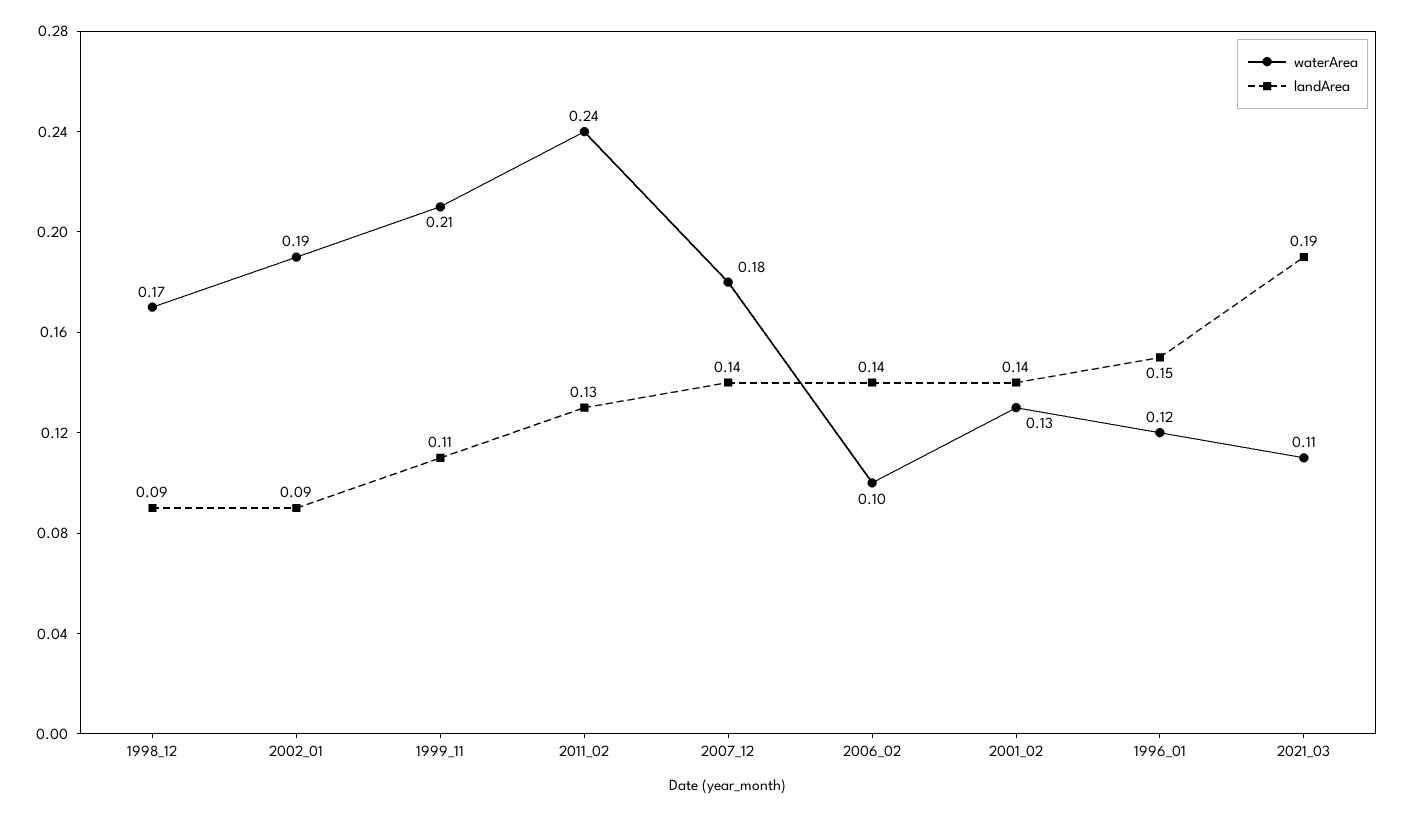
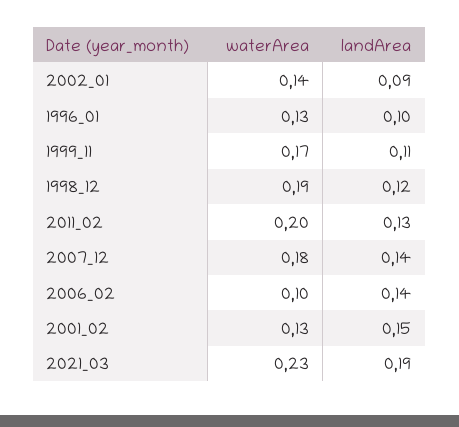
waterArea, 1998_12: 0.17 -> 0.19
landArea, 1998_12: 0.09 -> 0.12
waterArea, 2002_01: 0.19 -> 0.14
waterArea, 1999_11: 0.21 -> 0.17
waterArea, 2011_02: 0.24 -> 0.2
landArea, 2001_02: 0.14 -> 0.15
waterArea, 1996_01: 0.12 -> 0.13
landArea, 1996_01: 0.15 -> 0.1
waterArea, 2021_03: 0.11 -> 0.23

